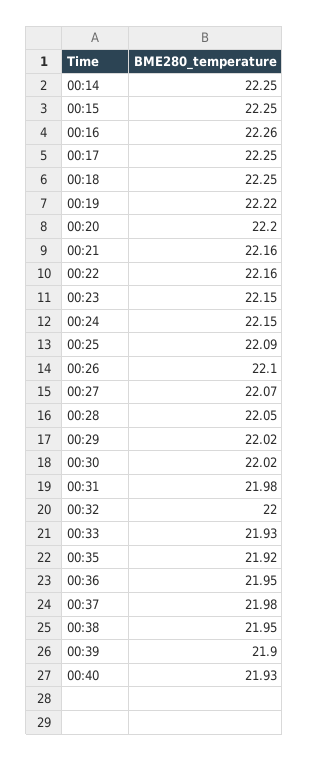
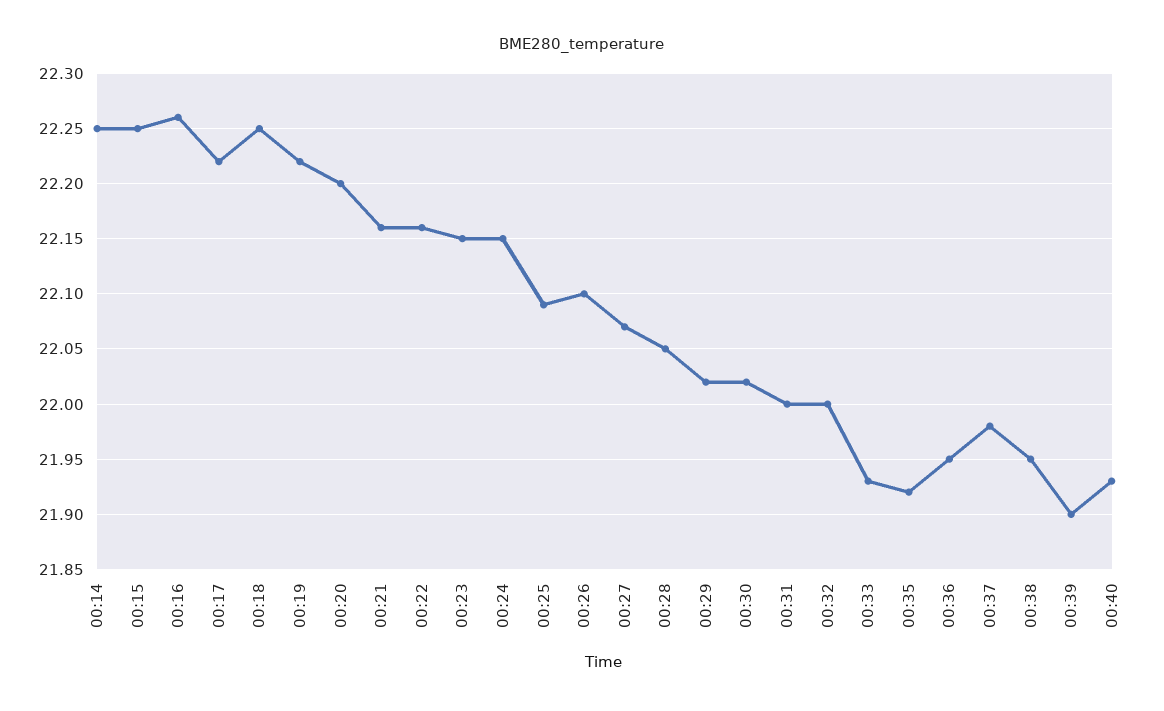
00:17: 22.25 -> 22.22
00:31: 21.98 -> 22

